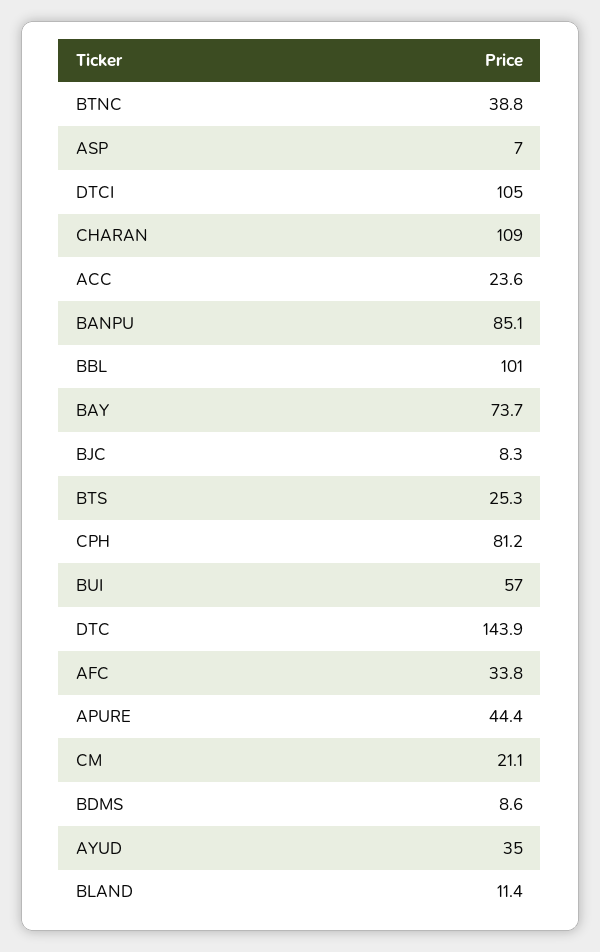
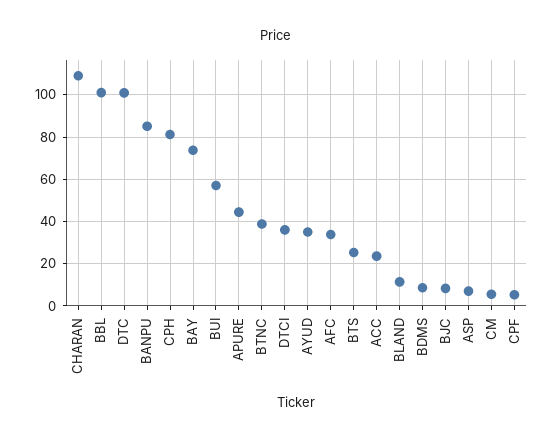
DTCI: 105 -> 35
DTC: 143.9 -> 100
CM: 21.1 -> 5
CPF: none -> 5

